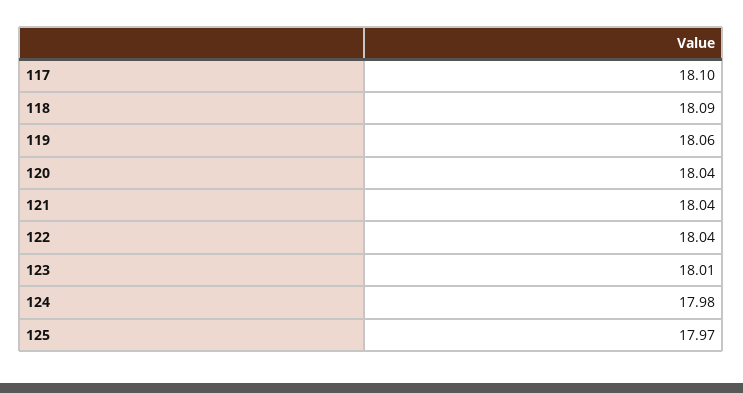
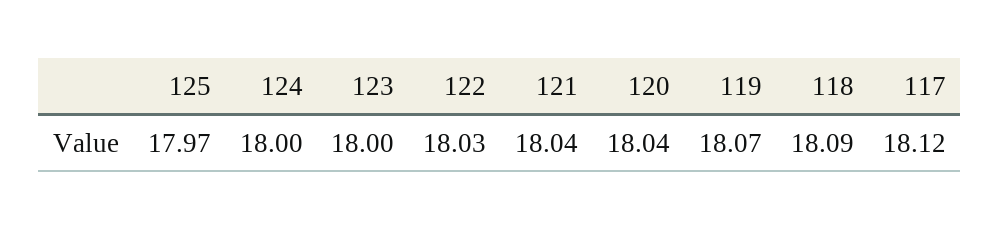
117: 18.1 -> 18.12
119: 18.06 -> 18.07
122: 18.04 -> 18.03
123: 18.01 -> 18
124: 17.98 -> 18

